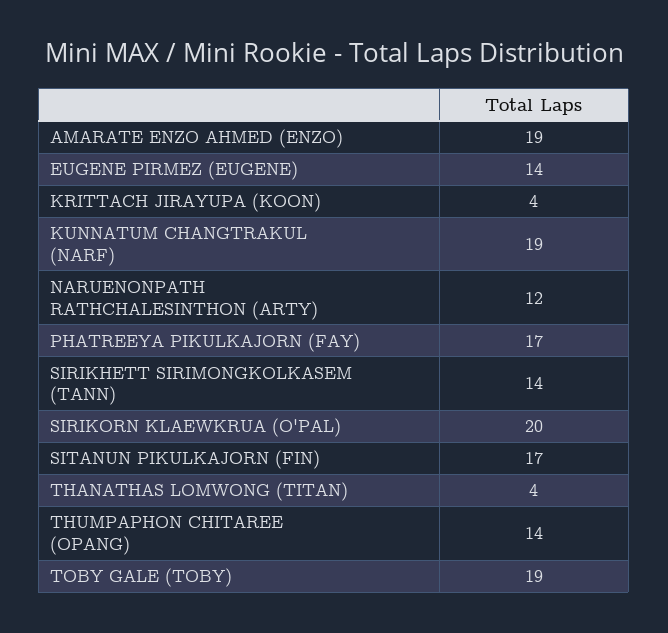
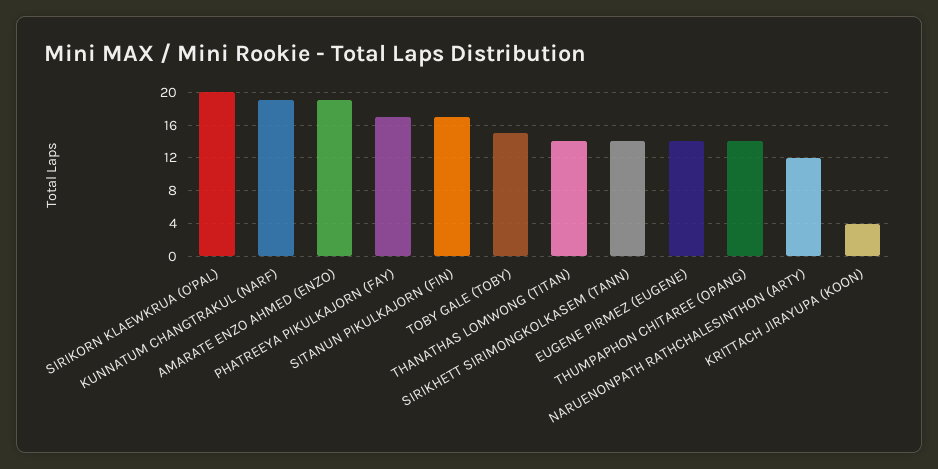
THANATHAS LOMWONG (TITAN): 4 -> 14
TOBY GALE (TOBY): 19 -> 15

